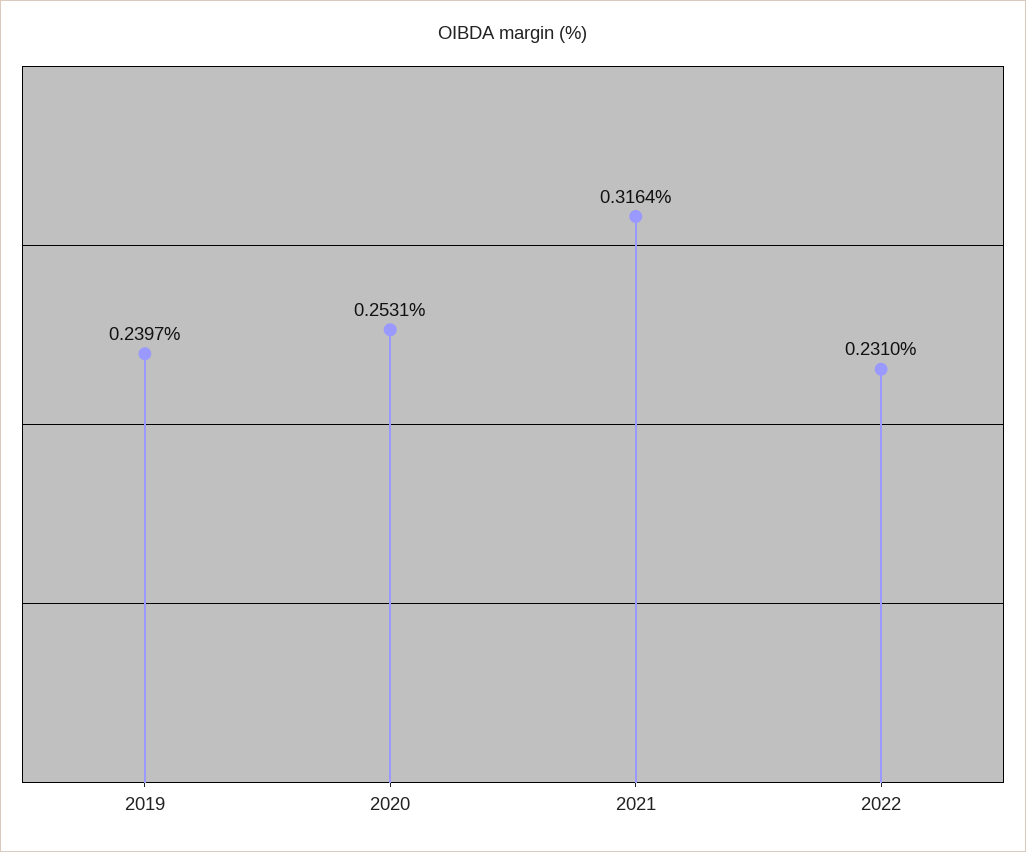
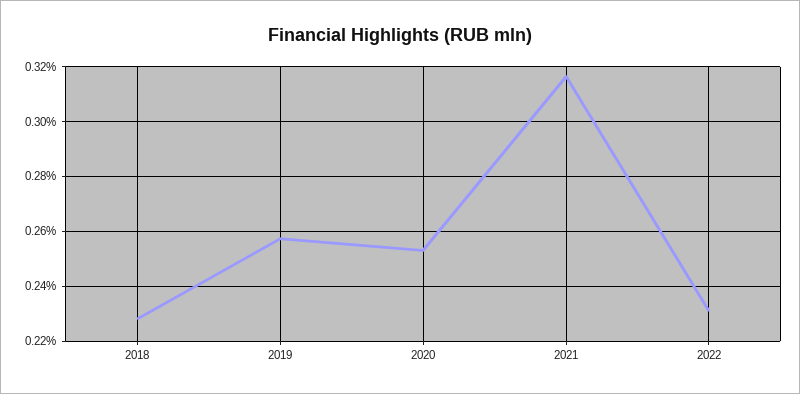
2019: 0.2397 -> 0.2575
2018: none -> 0.2275

